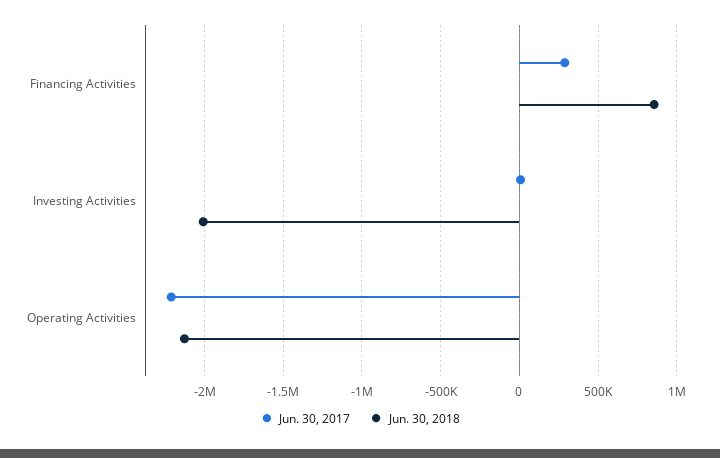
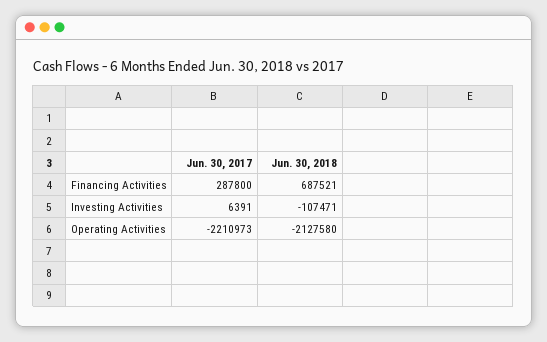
Jun. 30, 2018, Financing Activities: 850000 -> 687521
Jun. 30, 2018, Investing Activities: -2000000 -> -107471

